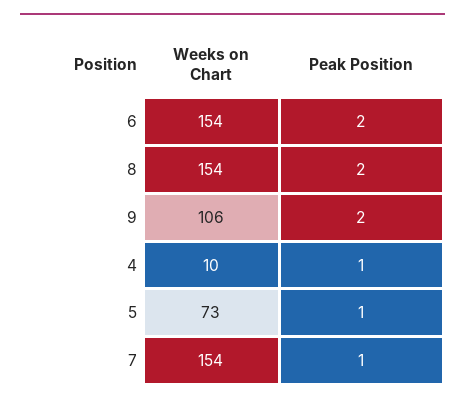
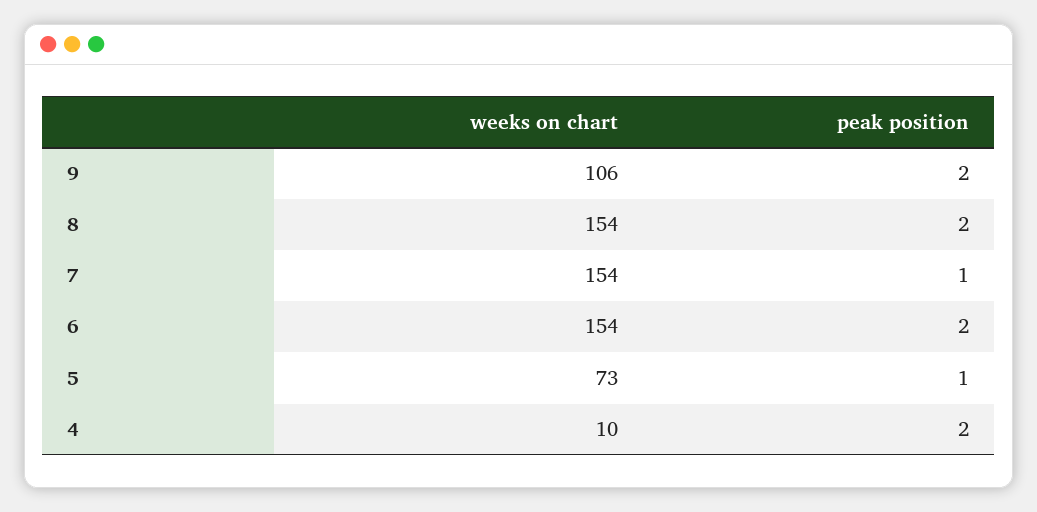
Peak Position, 4: 1 -> 2

